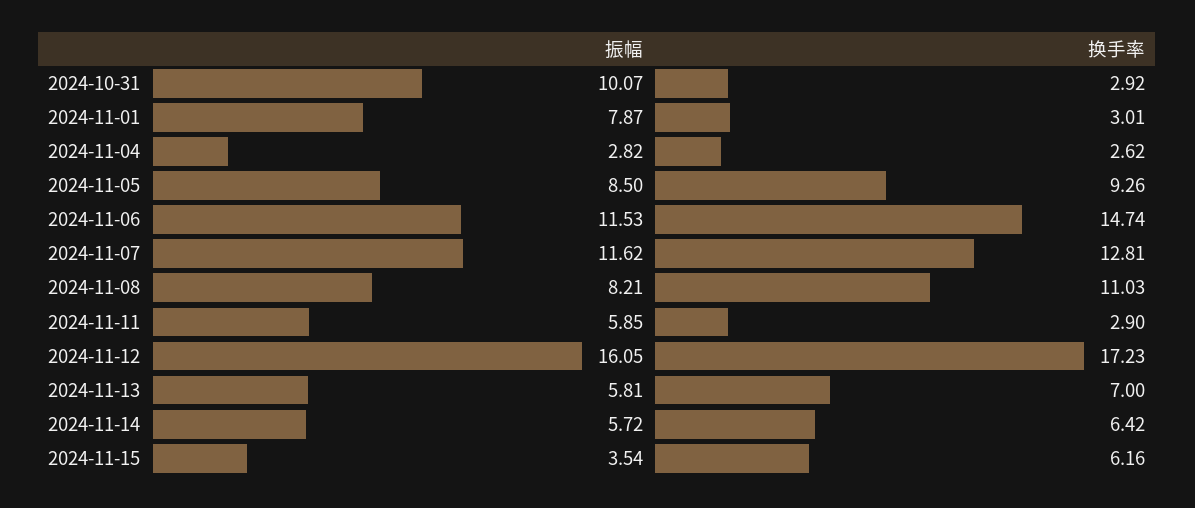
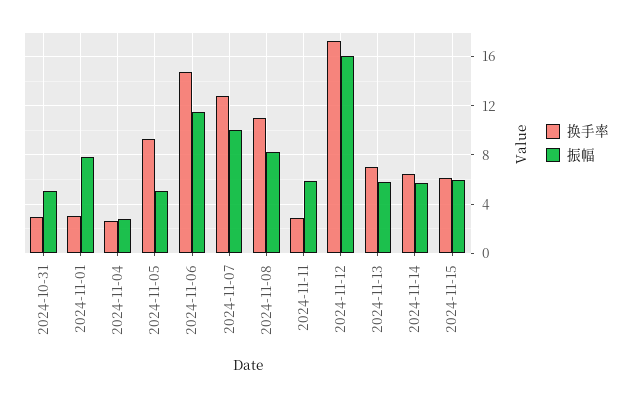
振幅, 2024-10-31: 10.07 -> 5
振幅, 2024-11-05: 8.5 -> 5
振幅, 2024-11-07: 11.62 -> 10
振幅, 2024-11-15: 3.54 -> 6

